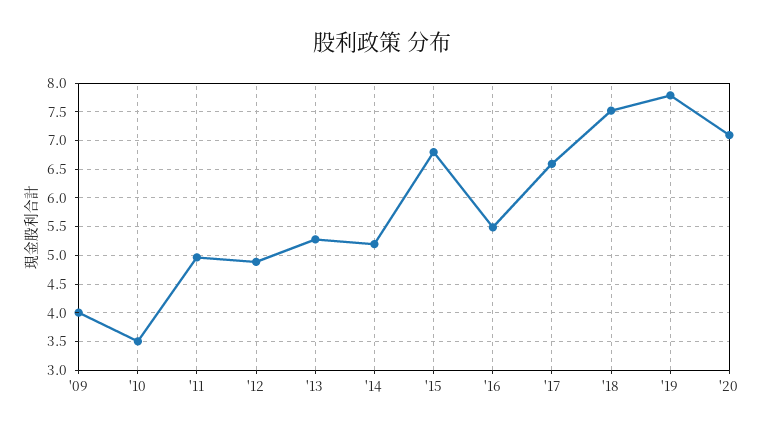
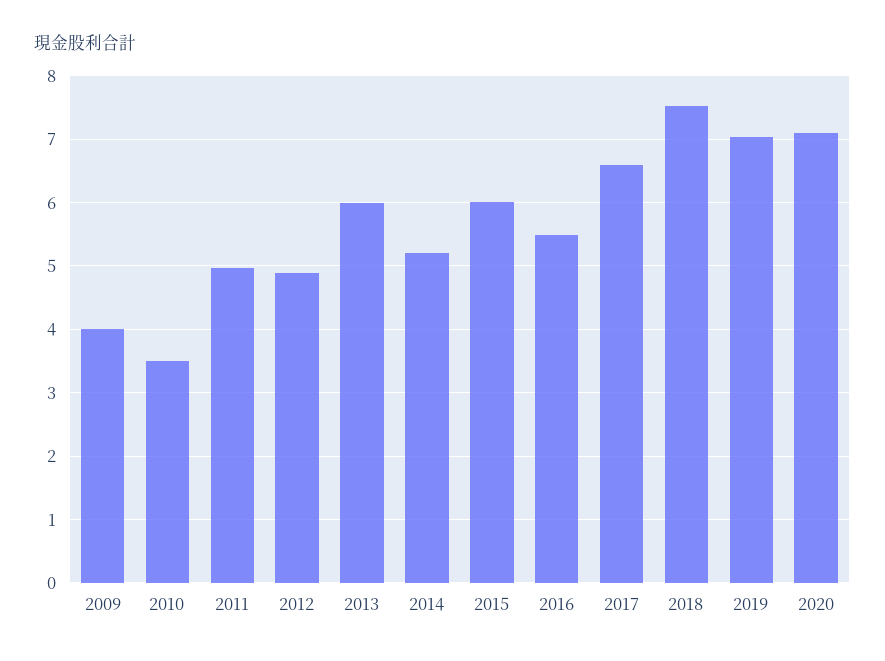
'13: 5.25 -> 6
'15: 6.75 -> 6
'19: 7.75 -> 7

